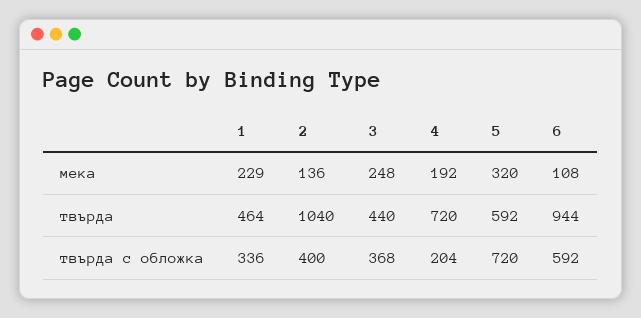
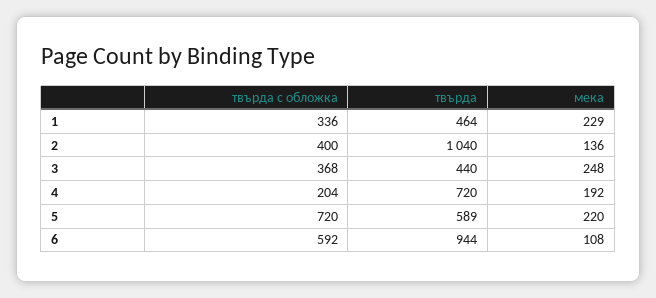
5, мека: 320 -> 220
5, твърда: 592 -> 589

